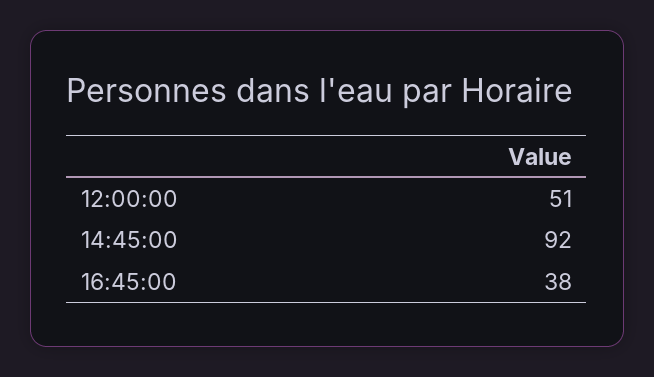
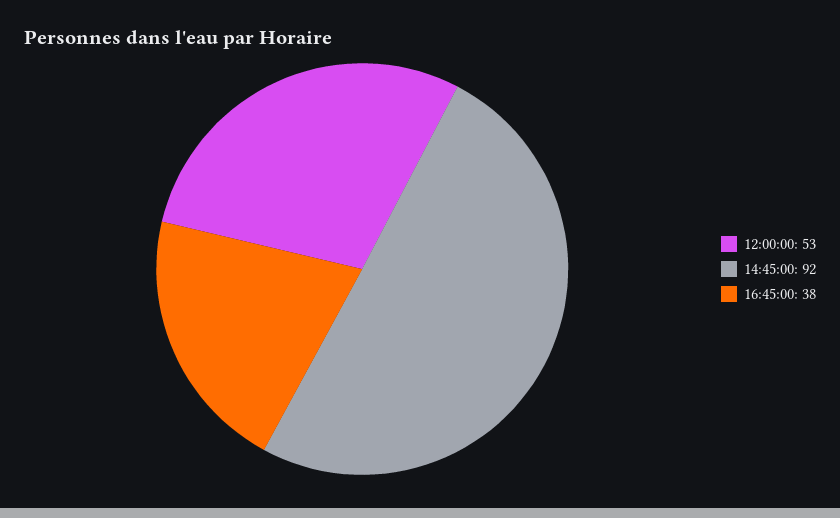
12:00:00: 51 -> 53

